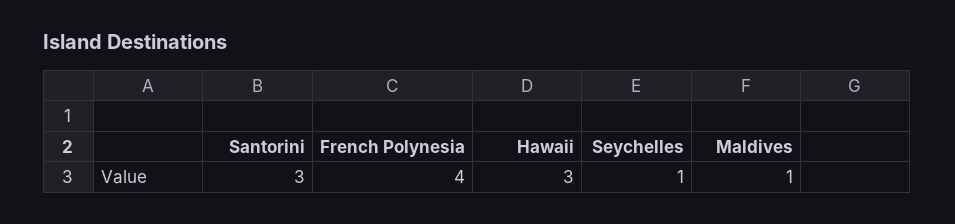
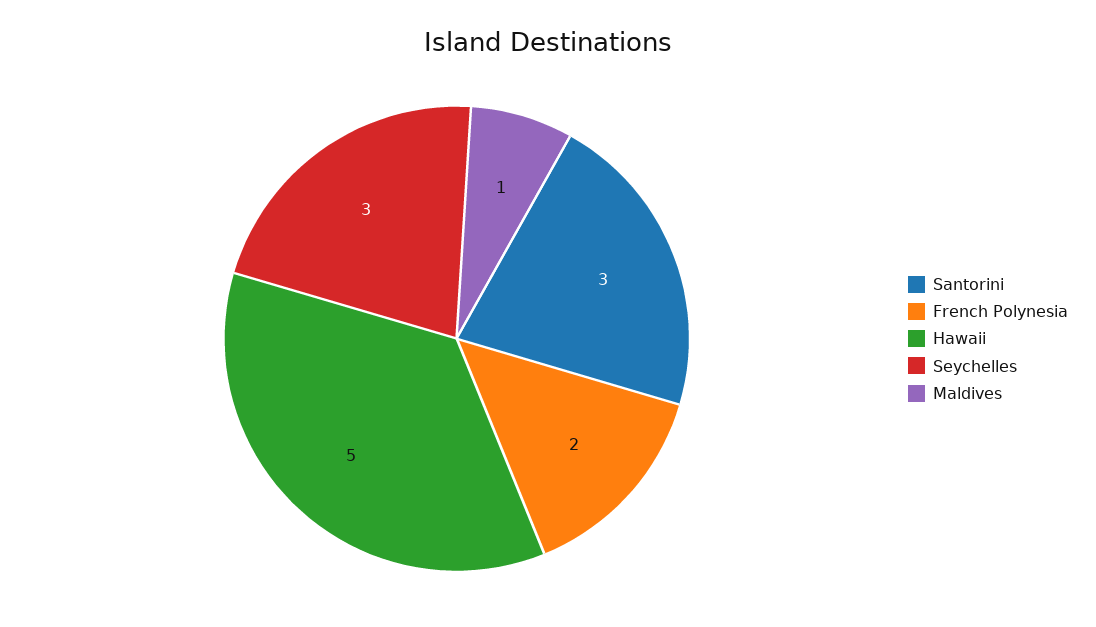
French Polynesia: 4 -> 2
Hawaii: 3 -> 5
Seychelles: 1 -> 3

